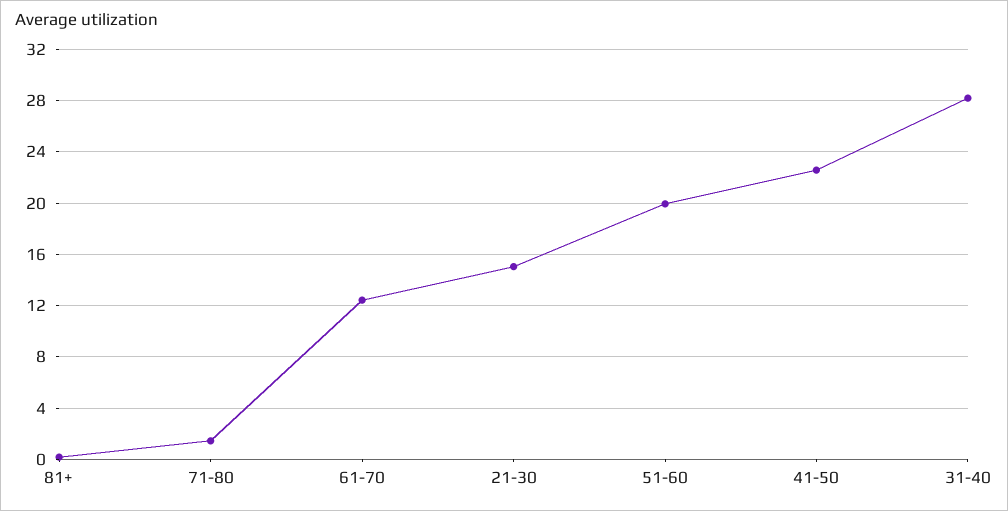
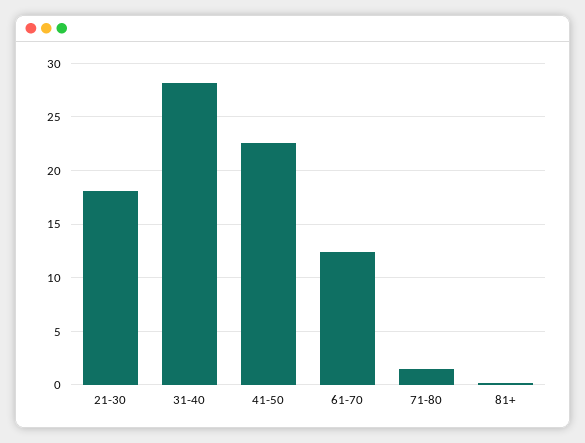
21-30: 15 -> 18
51-60: 20 -> none

